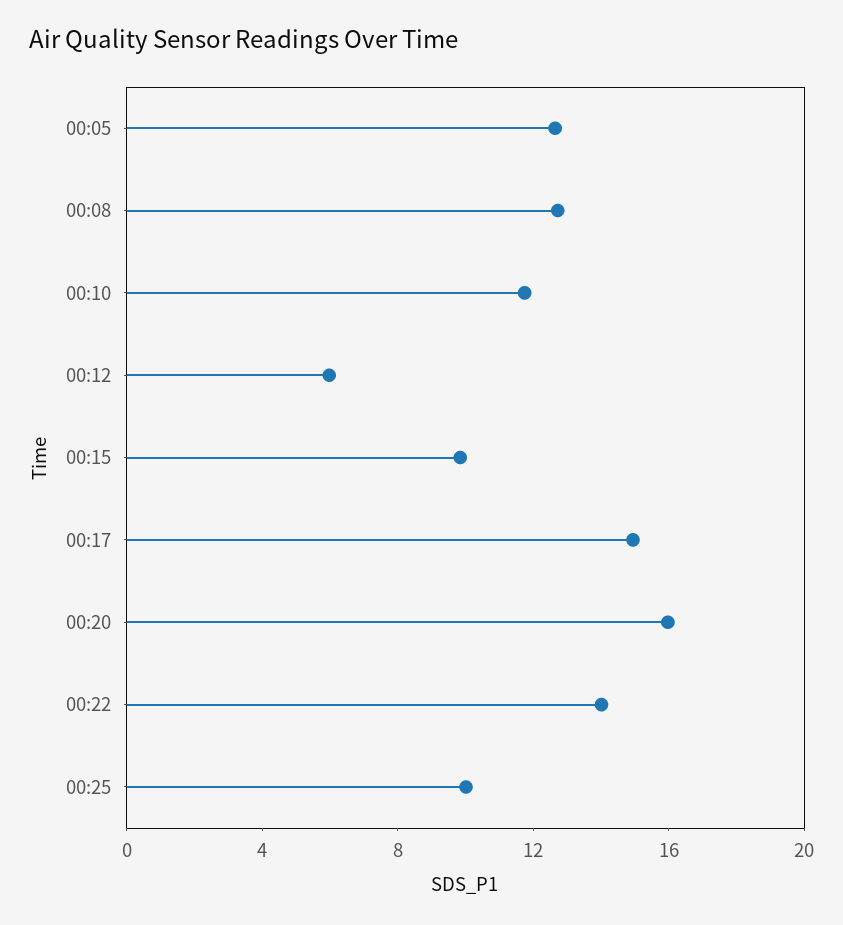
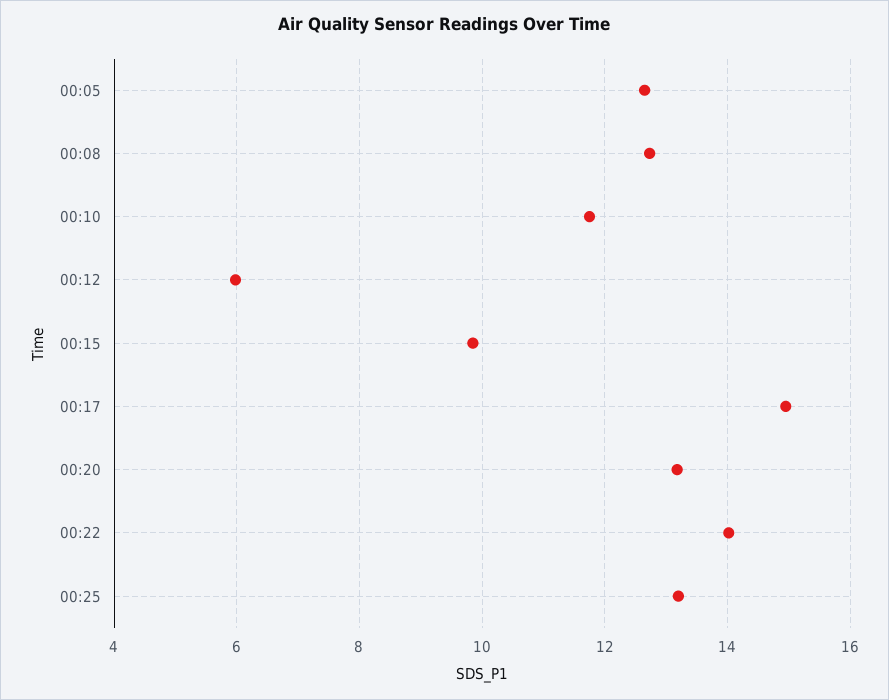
00:20: 16 -> 13.2
00:25: 10 -> 13.2

